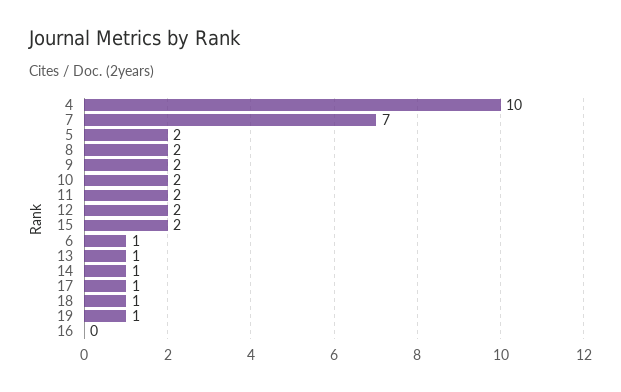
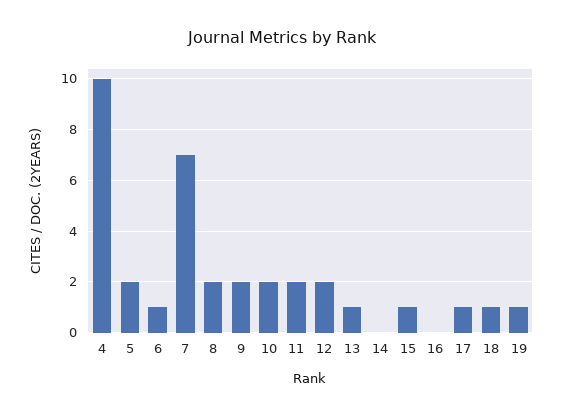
15: 2 -> 1
14: 1 -> 0

